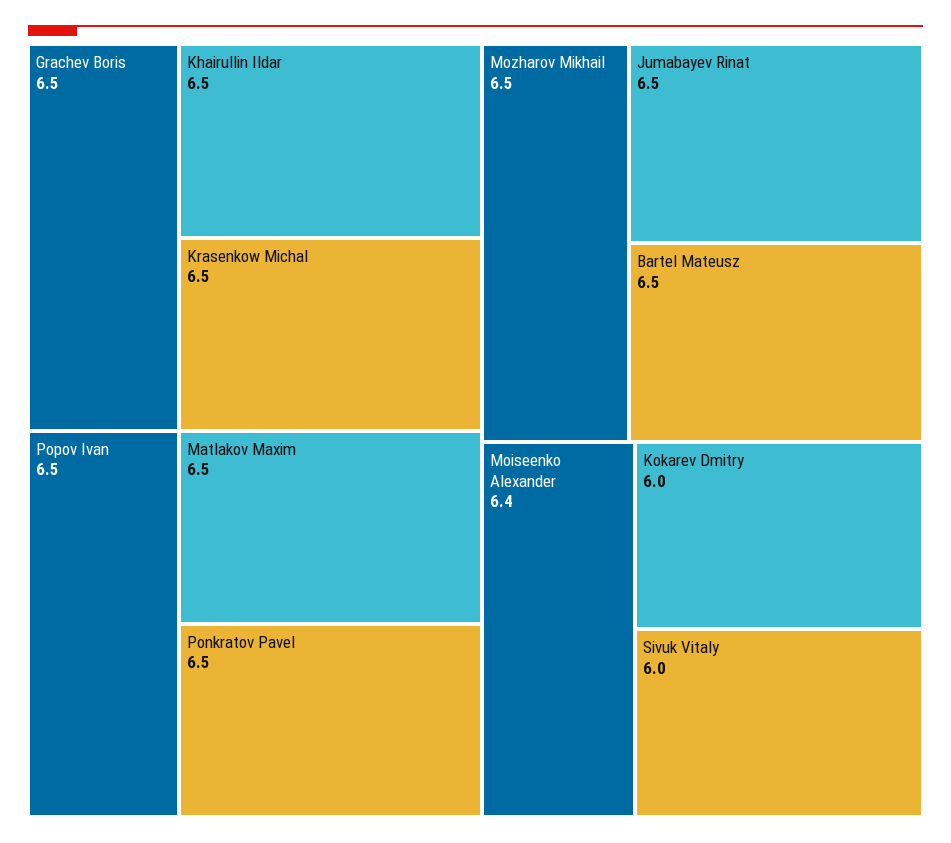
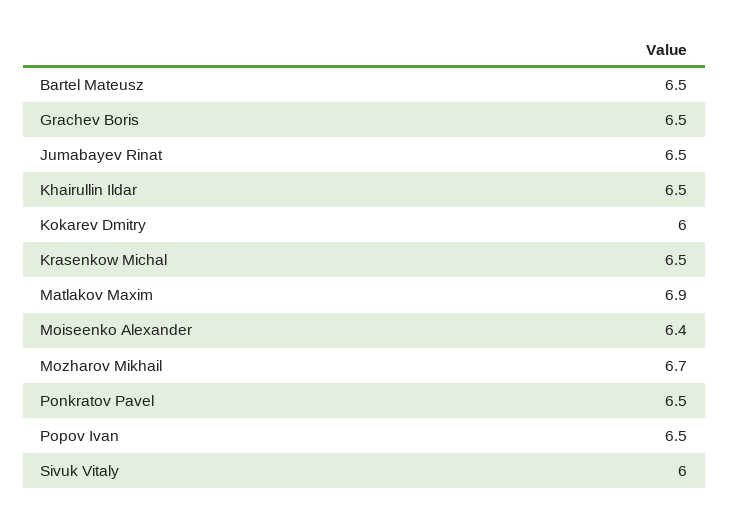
Matlakov Maxim: 6.5 -> 6.9
Mozharov Mikhail: 6.5 -> 6.7

